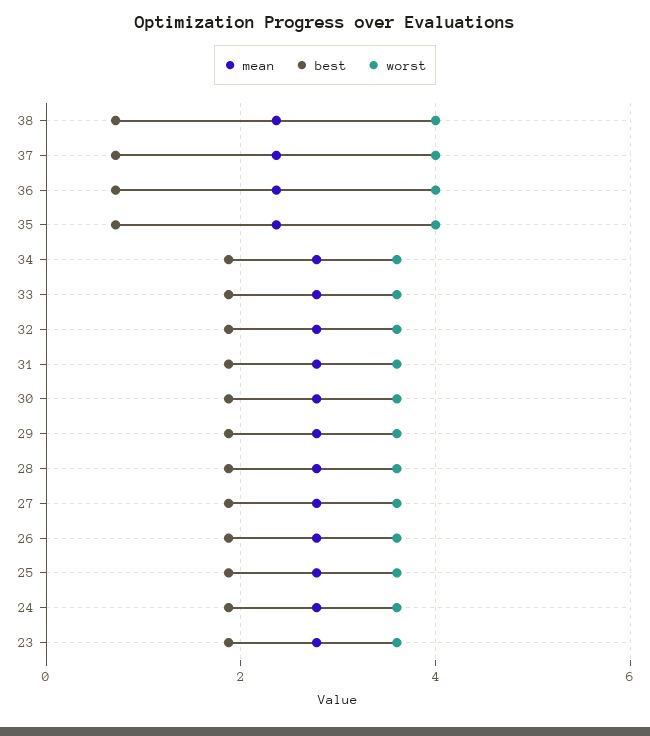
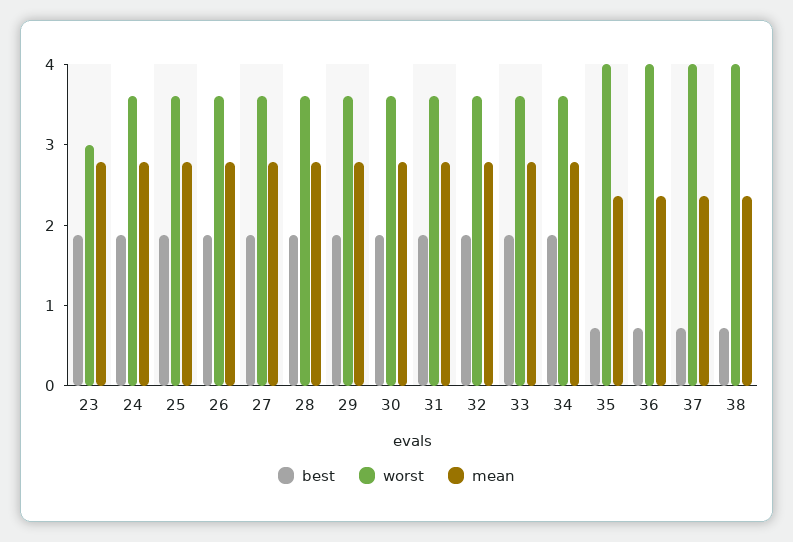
worst, 23: 3.6 -> 3

